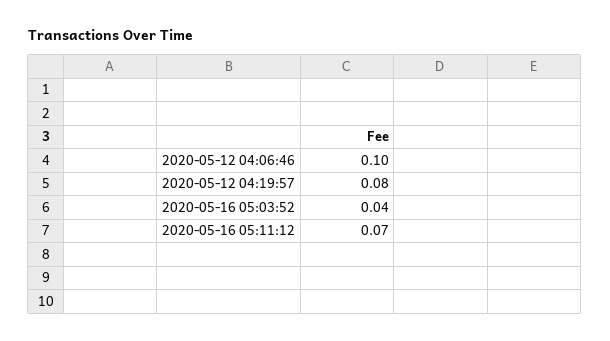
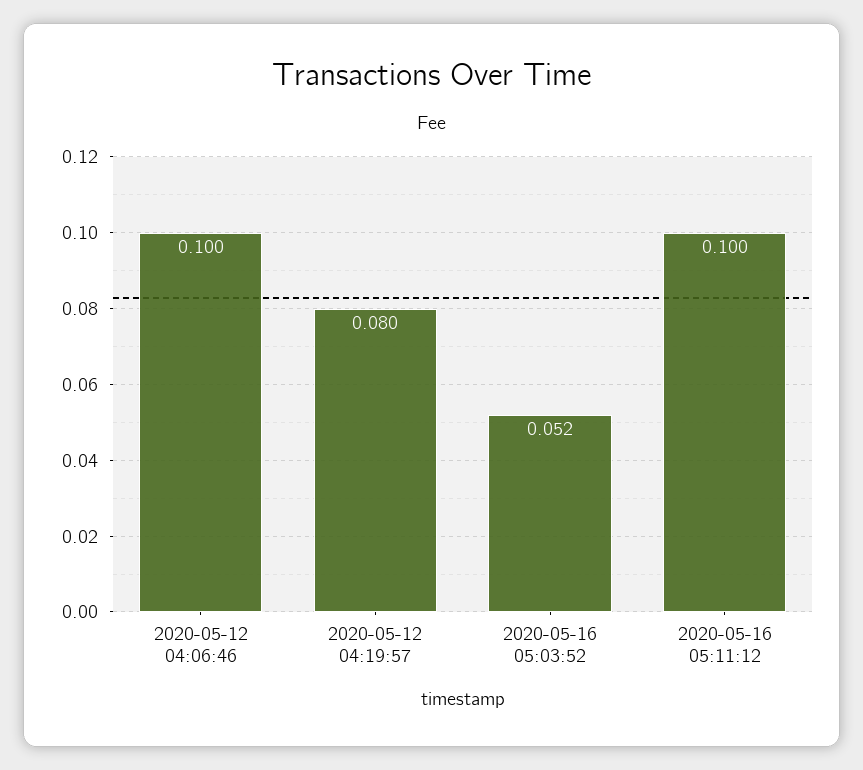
2020-05-16 05:03:52: 0.04 -> 0.052
2020-05-16 05:11:12: 0.07 -> 0.1

